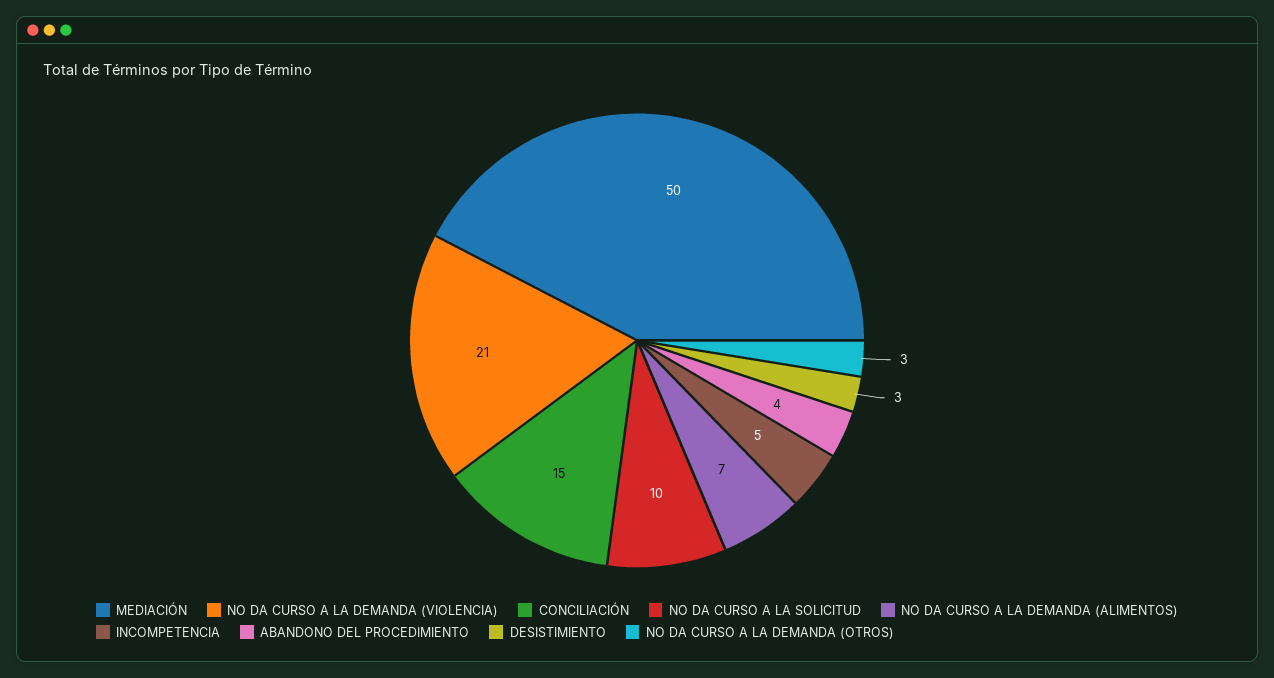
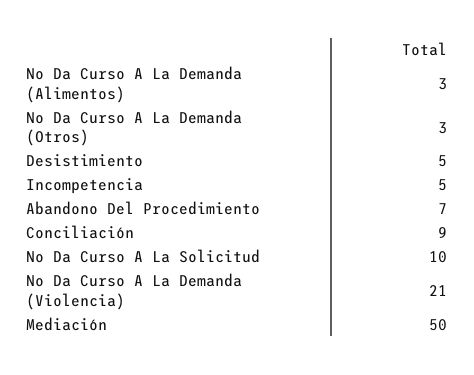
CONCILIACIÓN: 15 -> 9
NO DA CURSO A LA DEMANDA (ALIMENTOS): 7 -> 3
ABANDONO DEL PROCEDIMIENTO: 4 -> 7
DESISTIMIENTO: 3 -> 5

